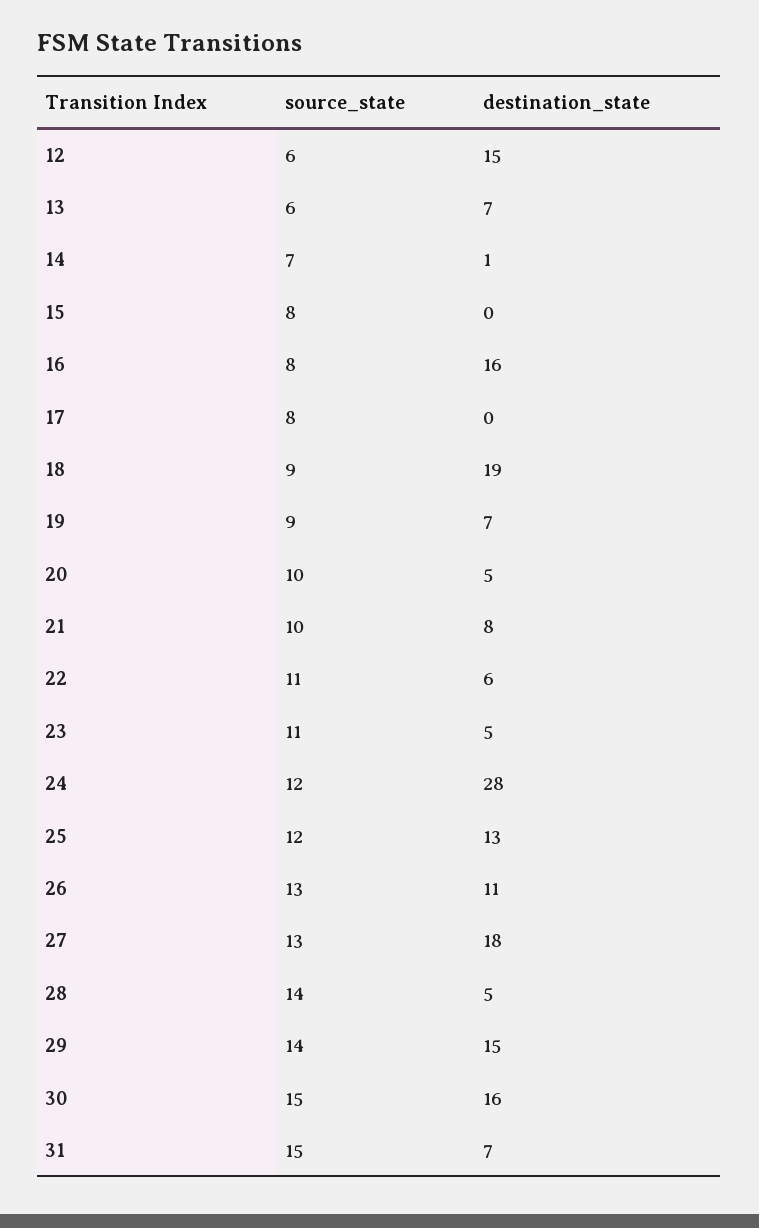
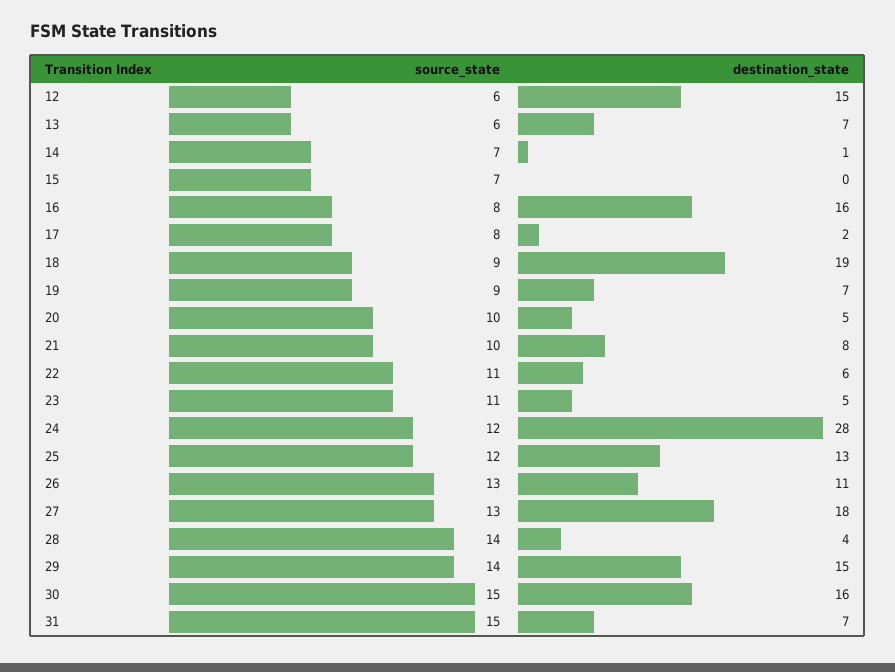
source_state, 15: 8 -> 7
destination_state, 17: 0 -> 2
destination_state, 28: 5 -> 4

